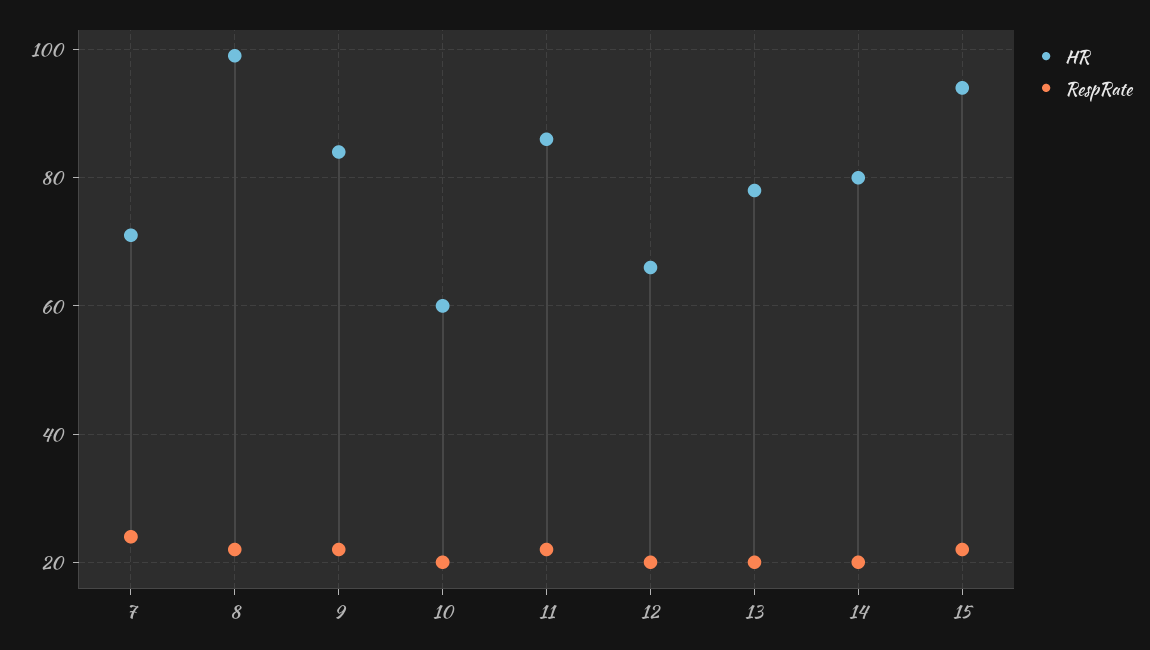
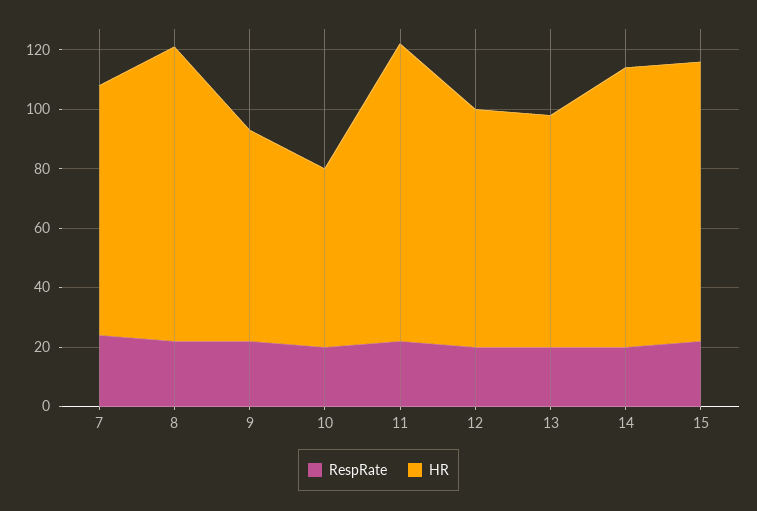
HR, 7: 70 -> 85
HR, 9: 85 -> 70
HR, 11: 85 -> 100
HR, 12: 65 -> 80
HR, 14: 80 -> 95

